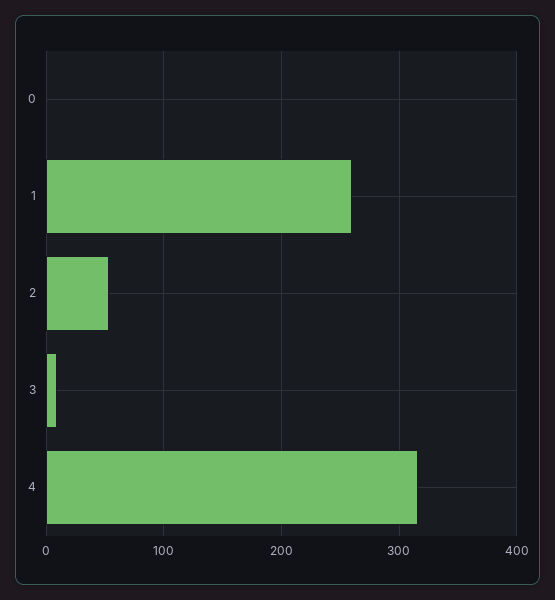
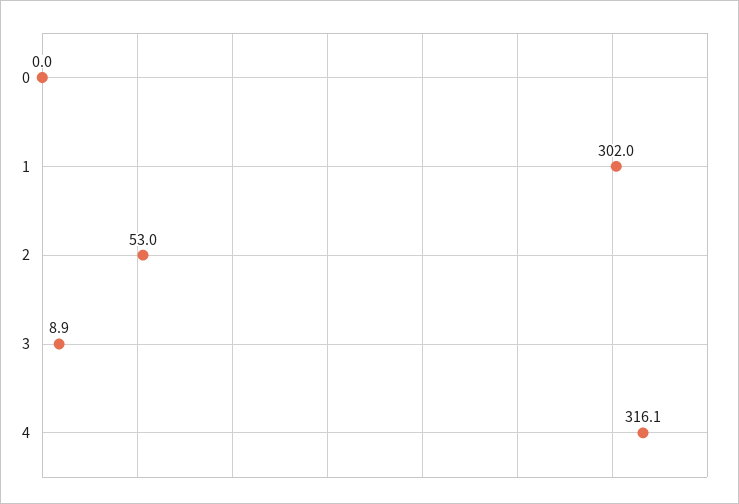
1: 260 -> 302

